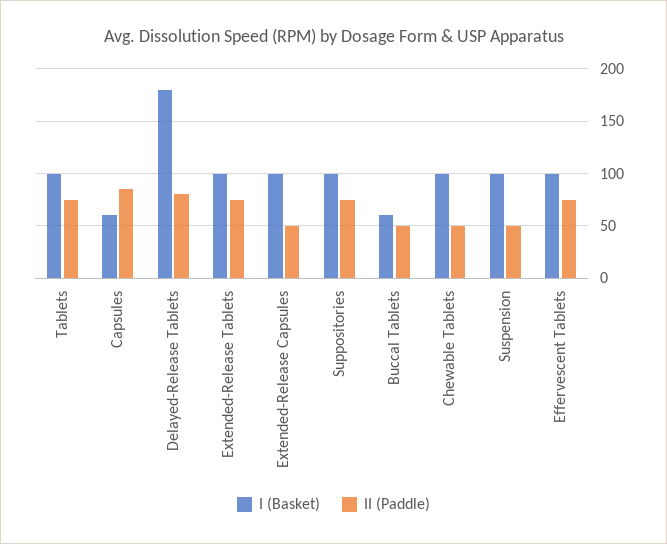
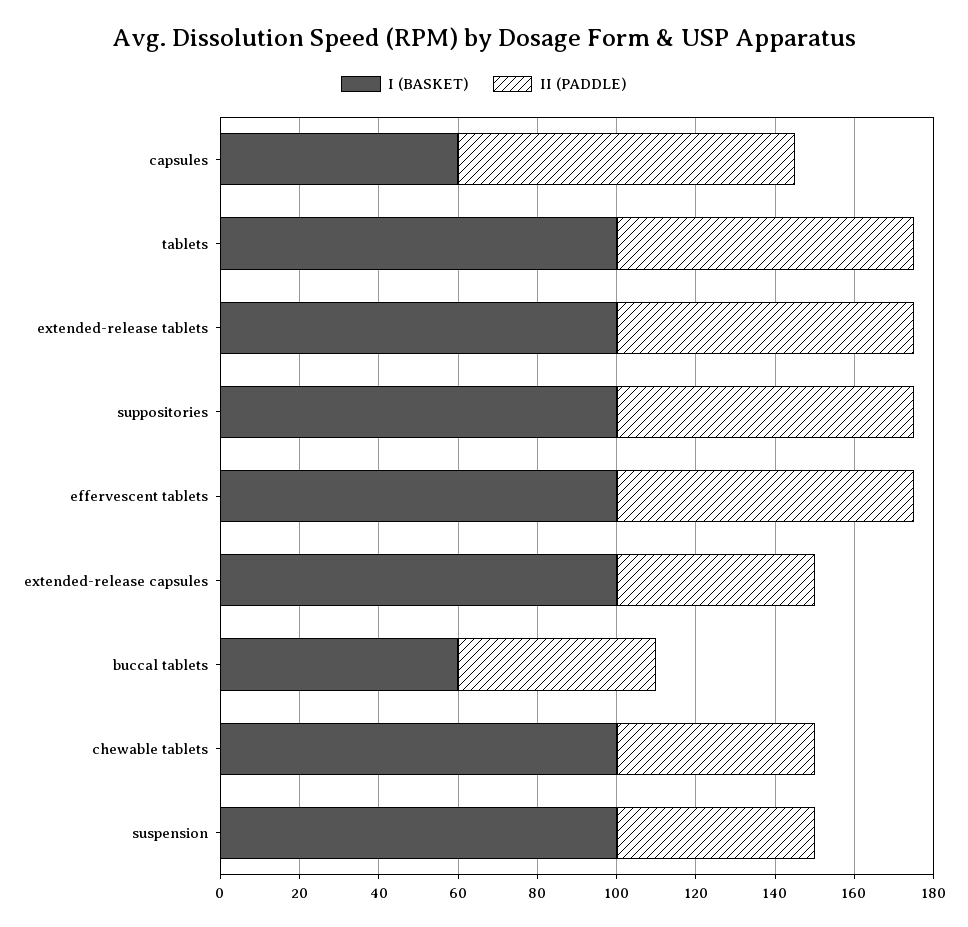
I (Basket), Delayed-Release Tablets: 180 -> none
II (Paddle), Delayed-Release Tablets: 80 -> none

